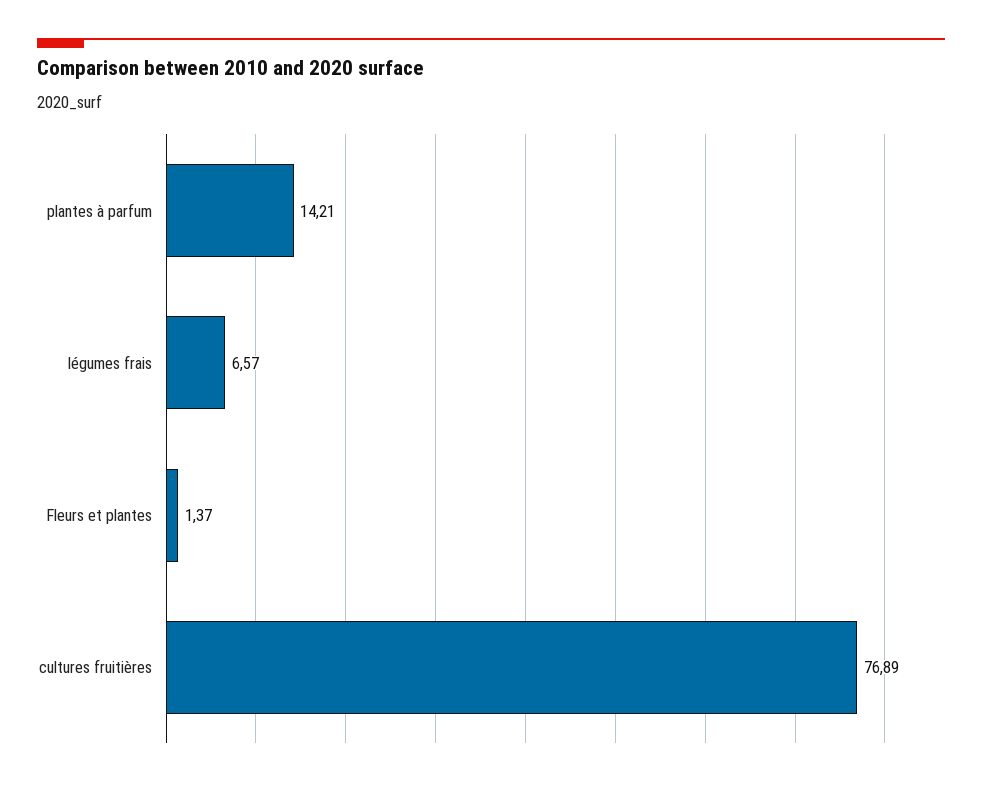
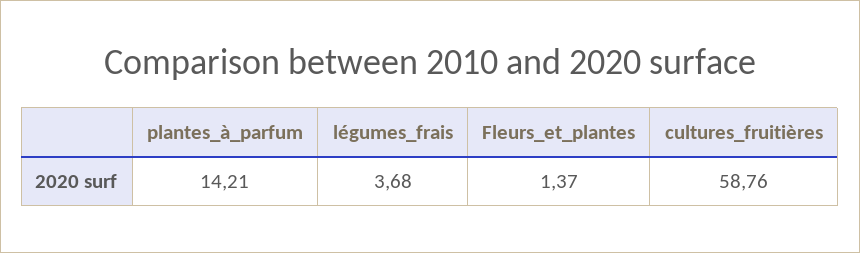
légumes frais: 6.57 -> 3.68
cultures fruitières: 76.89 -> 58.76

